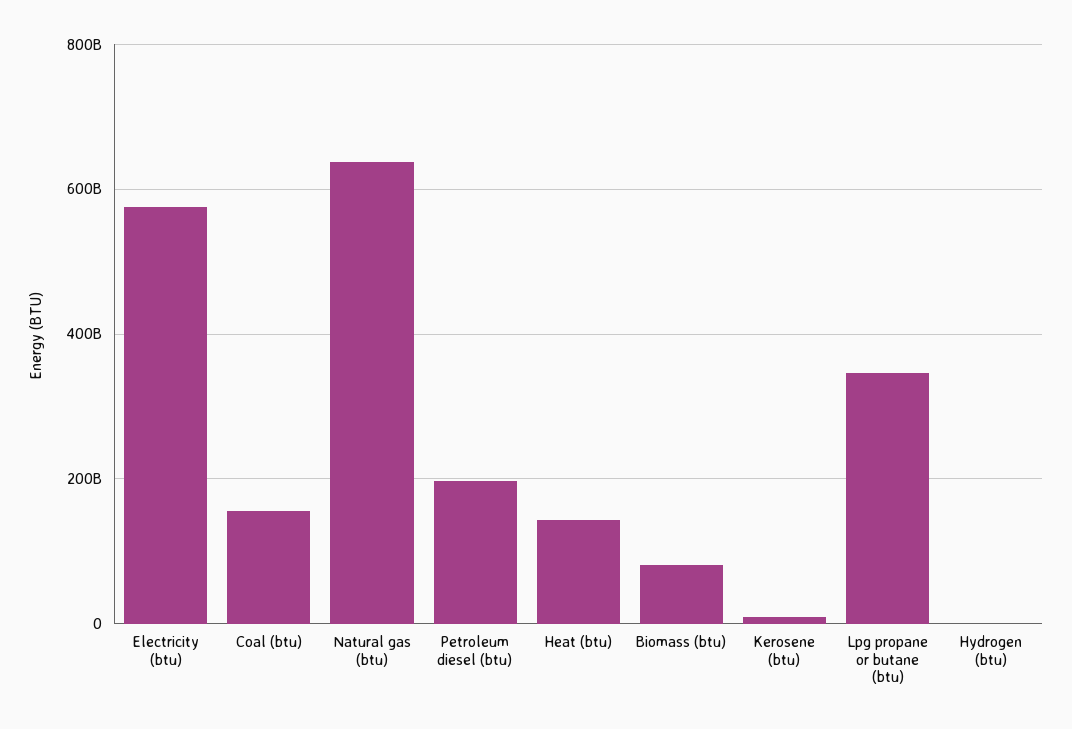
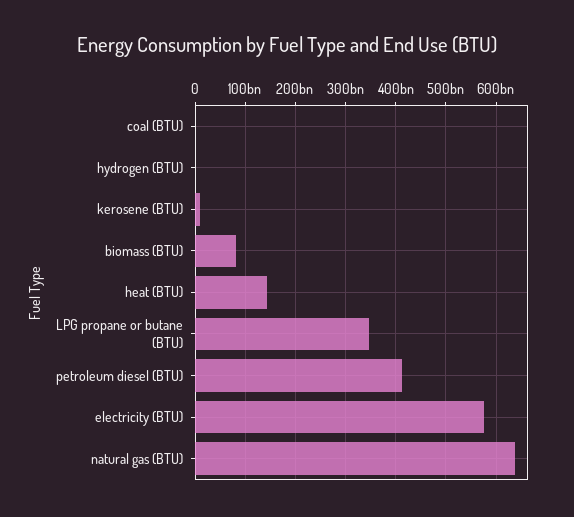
Coal (btu): 160000000000 -> 0
Petroleum diesel (btu): 200000000000 -> 420000000000

